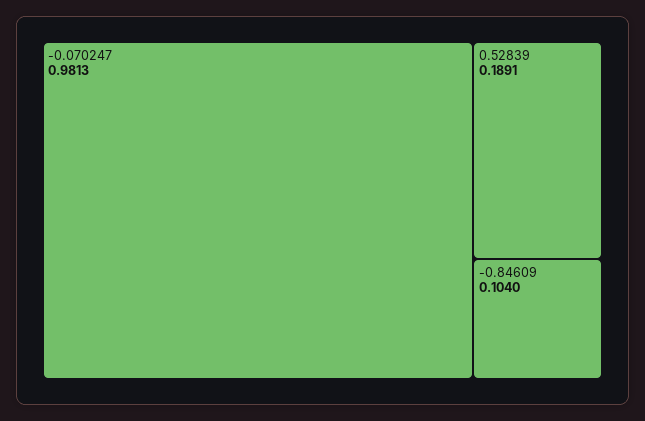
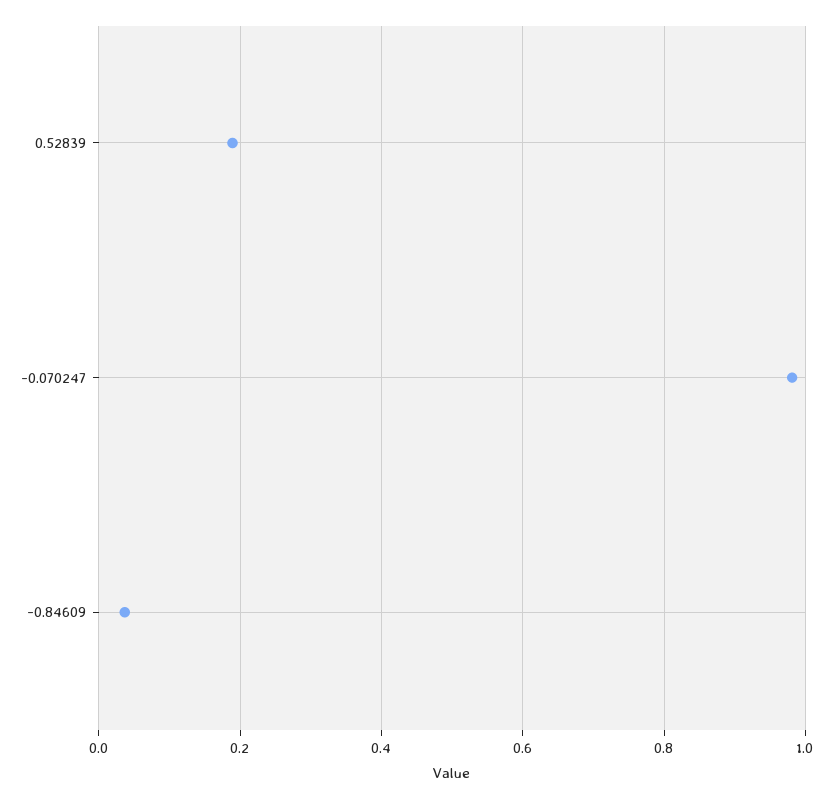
-0.84609: 0.104 -> 0.04

